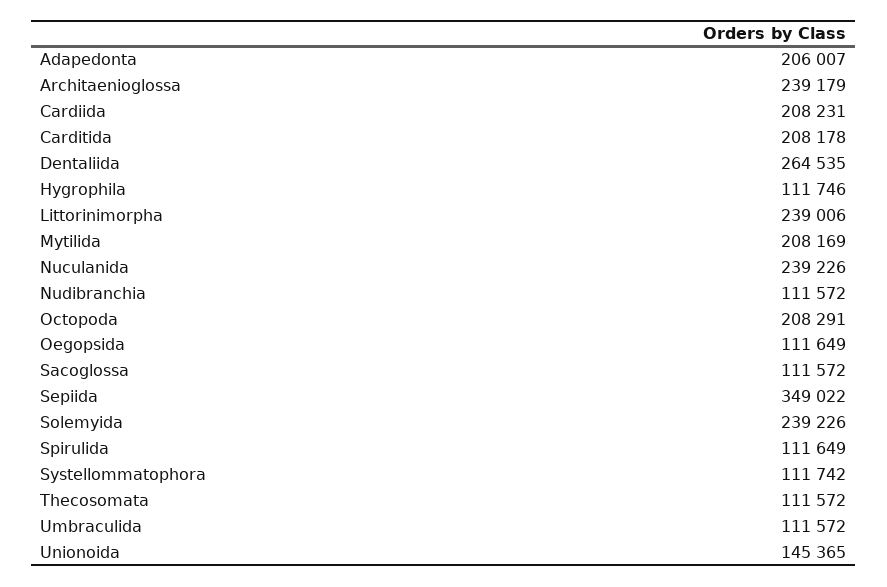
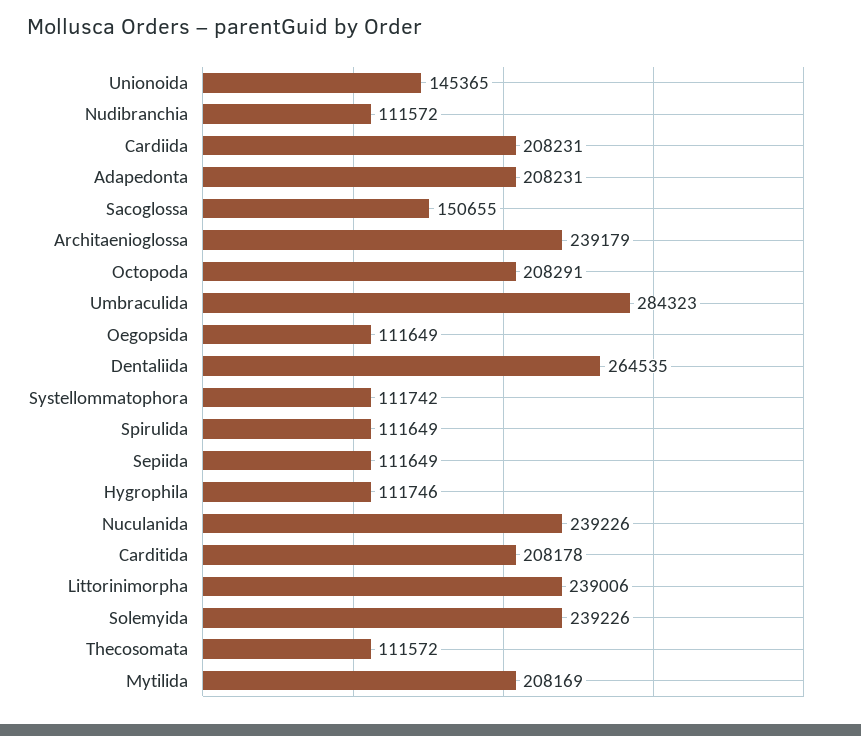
Adapedonta: 206007 -> 208231
Sacoglossa: 111572 -> 150655
Sepiida: 349022 -> 111649
Umbraculida: 111572 -> 284323

